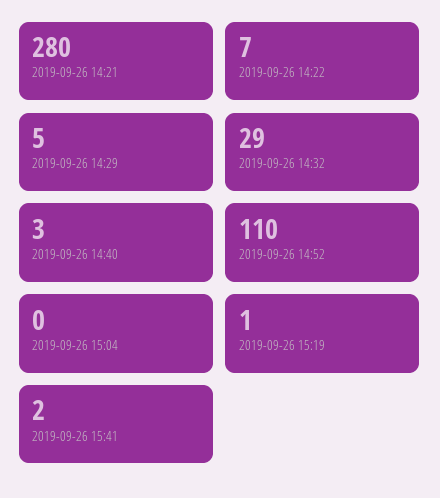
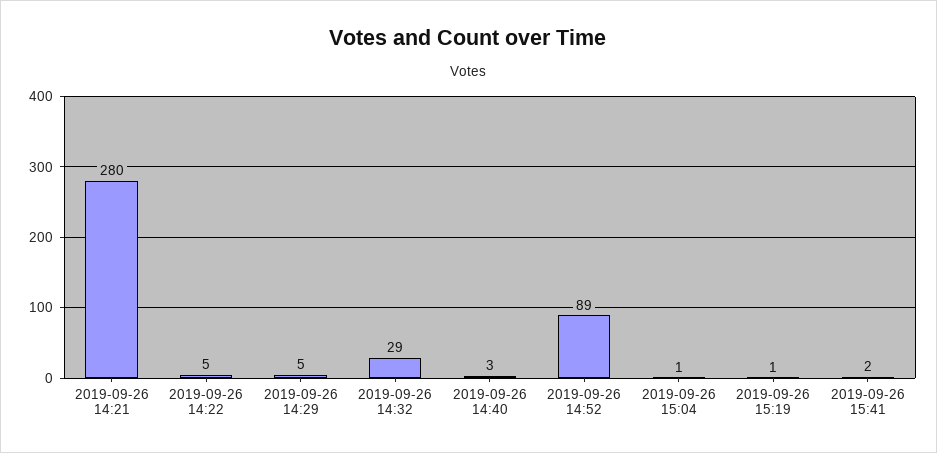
2019-09-26 14:22: 7 -> 5
2019-09-26 14:52: 110 -> 89
2019-09-26 15:04: 0 -> 1

